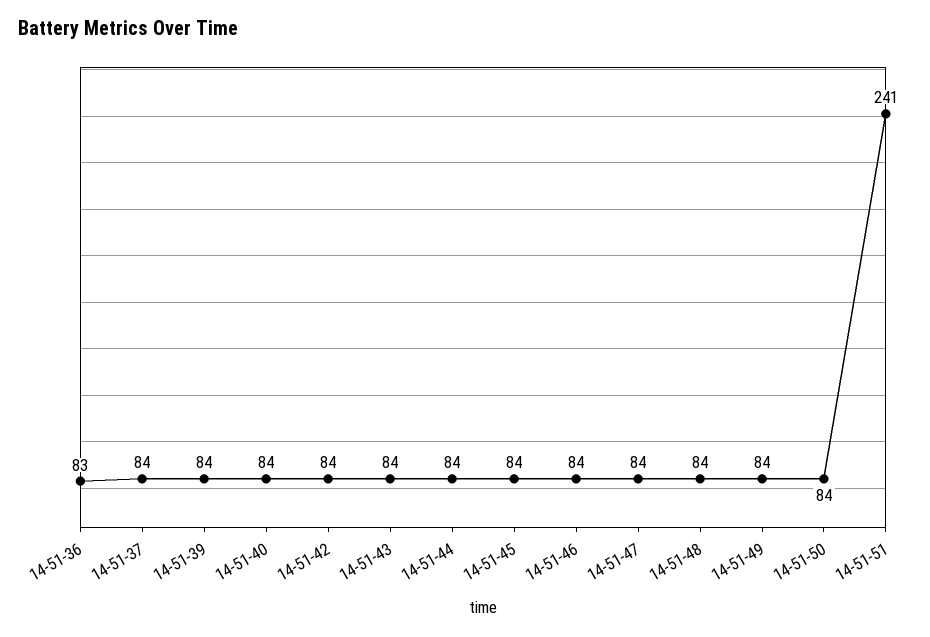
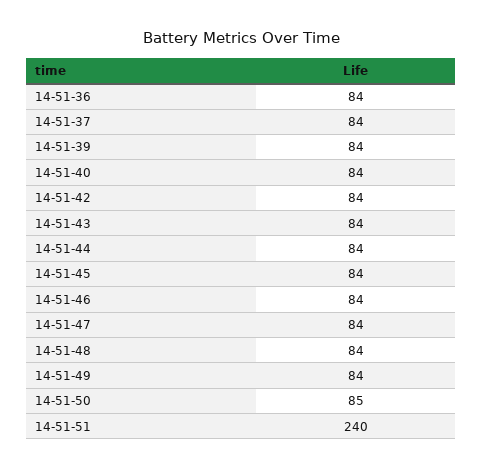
14-51-36: 83 -> 84
14-51-50: 84 -> 85
14-51-51: 241 -> 240

